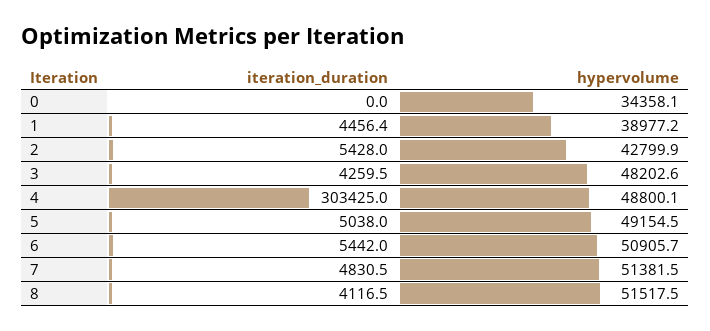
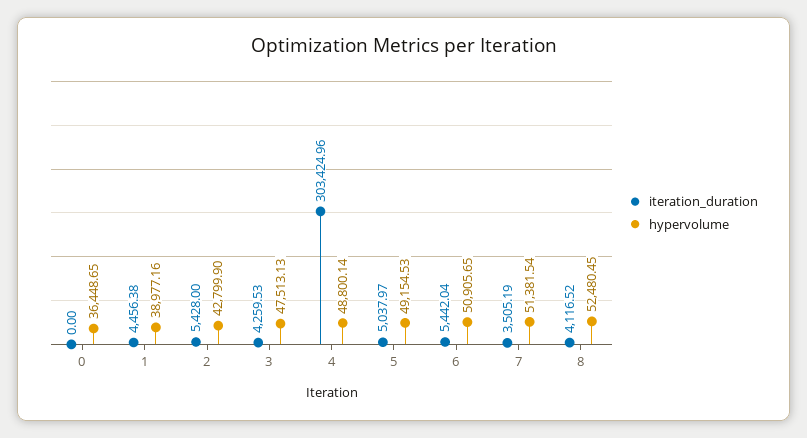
hypervolume, 0: 34358.1 -> 36448.65
hypervolume, 3: 48202.6 -> 47513.13
iteration_duration, 7: 4830.5 -> 3505.19
hypervolume, 8: 51517.5 -> 52480.45

